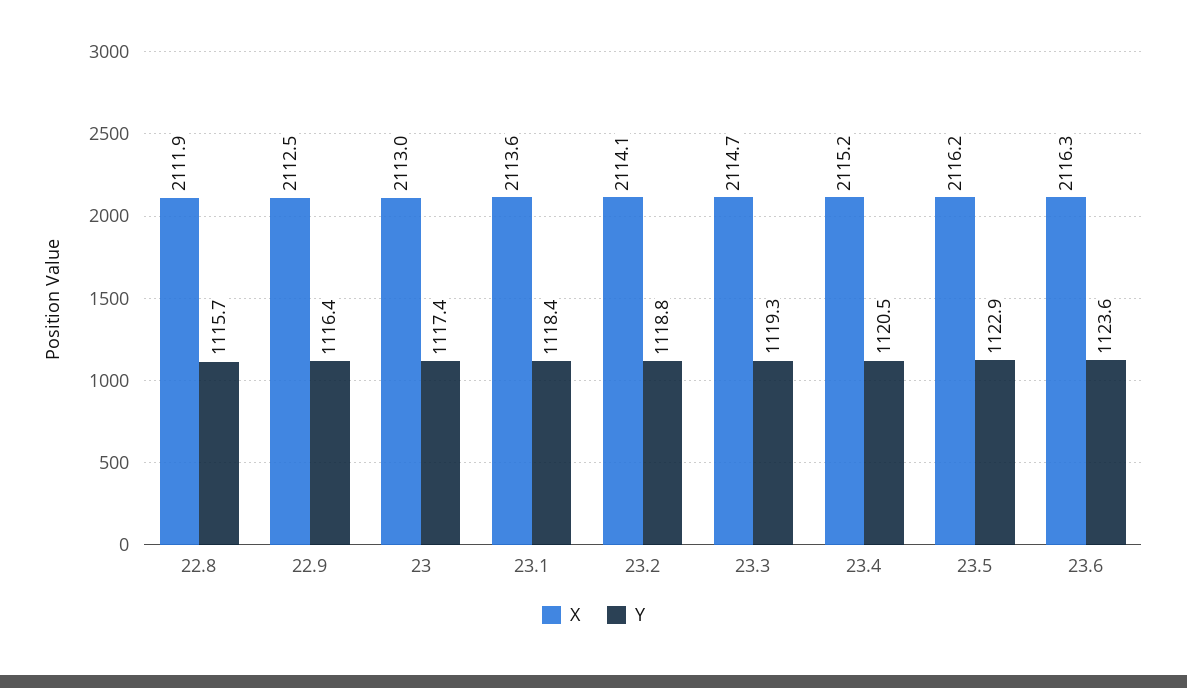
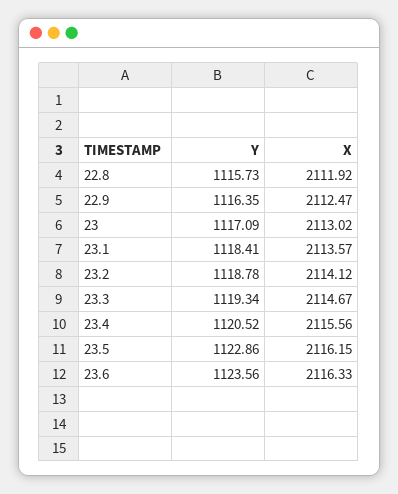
Y, 23: 1117.4 -> 1117.09
X, 23.4: 2115.2 -> 2115.56

